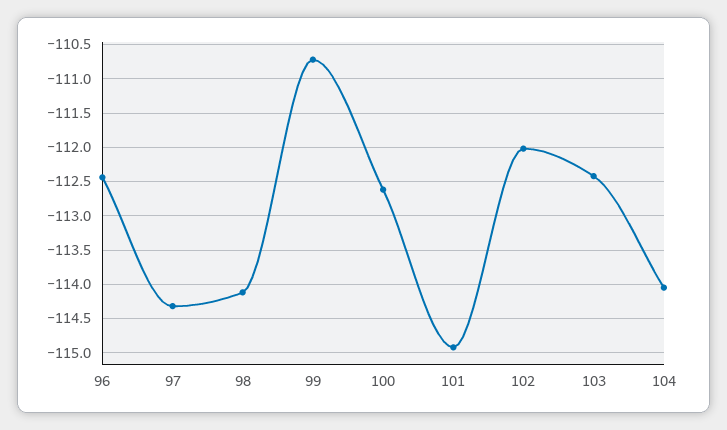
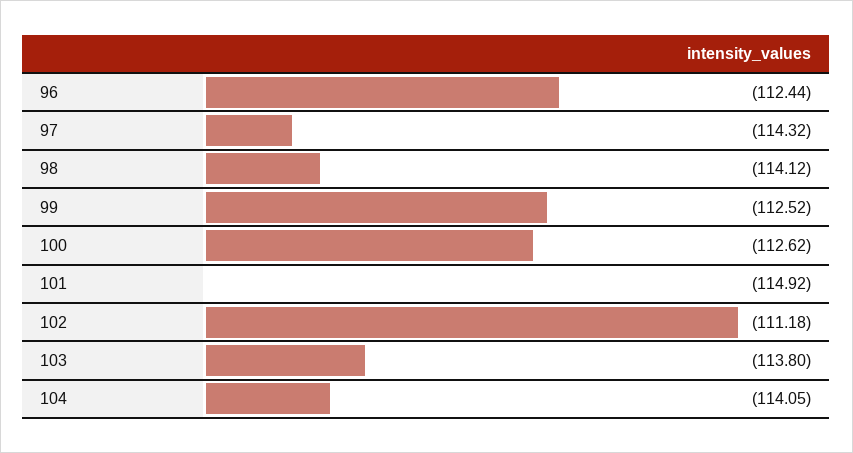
99: -110.7 -> -112.52
102: -112 -> -111.18
103: -112.4 -> -113.8

